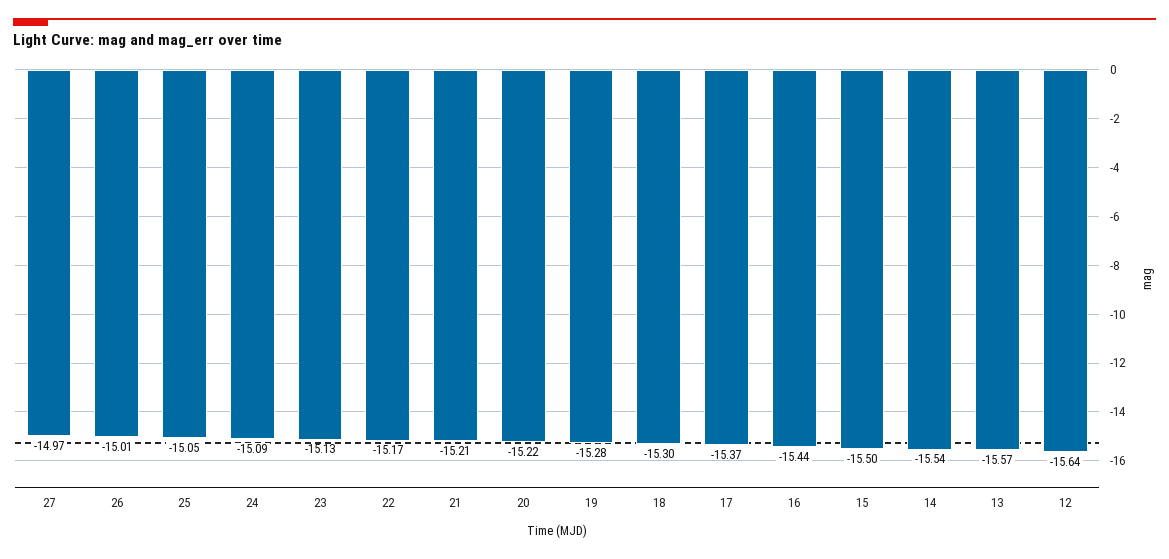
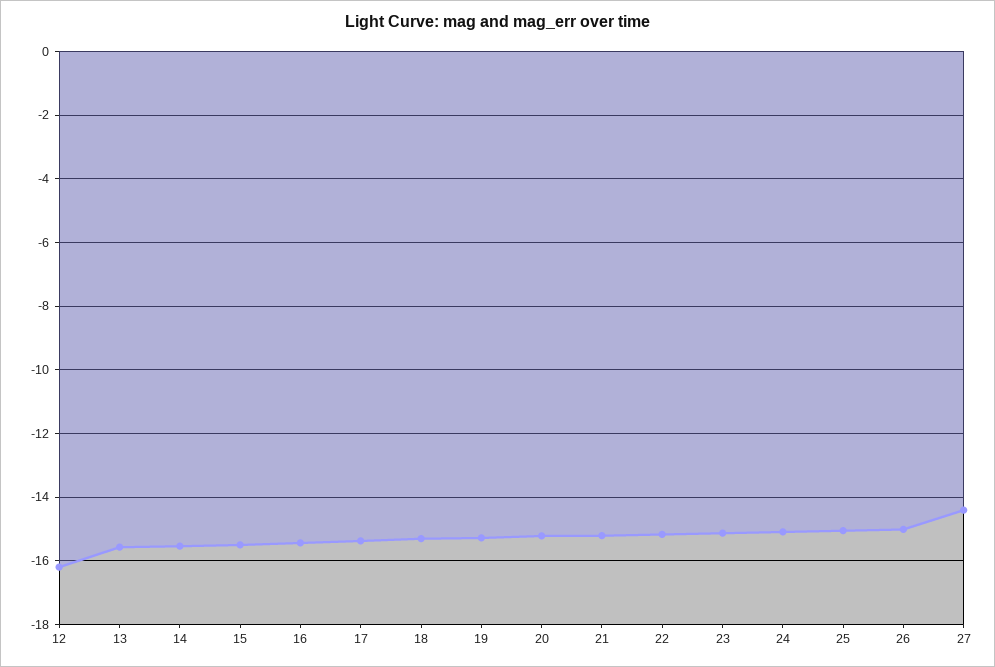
27: -14.97 -> -14.4
12: -15.64 -> -16.2

